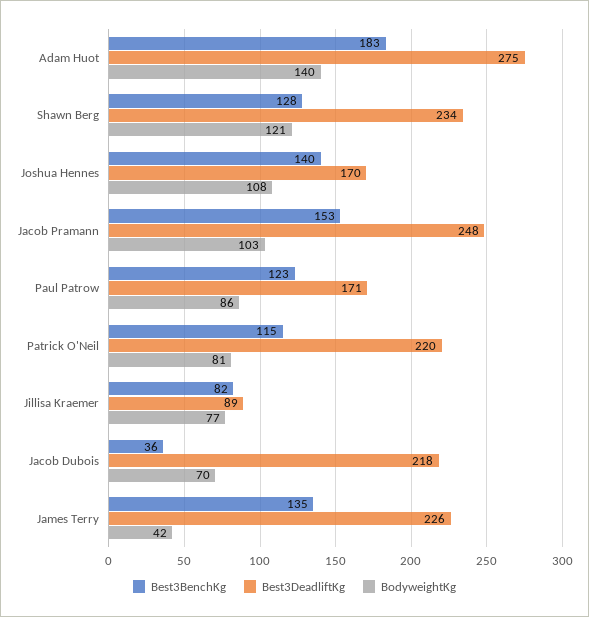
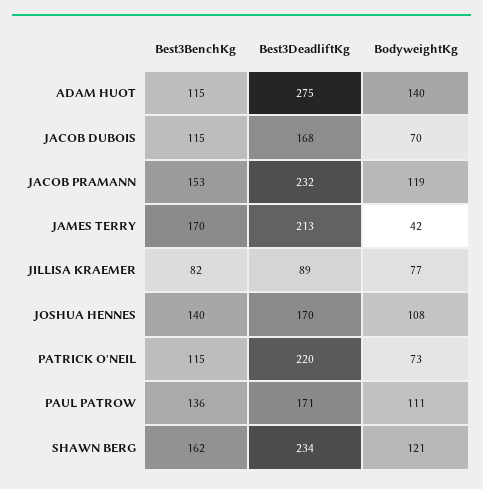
Best3BenchKg, Adam Huot: 183 -> 115
Best3BenchKg, Shawn Berg: 128 -> 162
Best3DeadliftKg, Jacob Pramann: 248 -> 232
BodyweightKg, Jacob Pramann: 103 -> 119
Best3BenchKg, Paul Patrow: 123 -> 136
BodyweightKg, Paul Patrow: 86 -> 111
BodyweightKg, Patrick O'Neil: 81 -> 73
Best3BenchKg, Jacob Dubois: 36 -> 115
Best3DeadliftKg, Jacob Dubois: 218 -> 168
Best3BenchKg, James Terry: 135 -> 170
Best3DeadliftKg, James Terry: 226 -> 213

